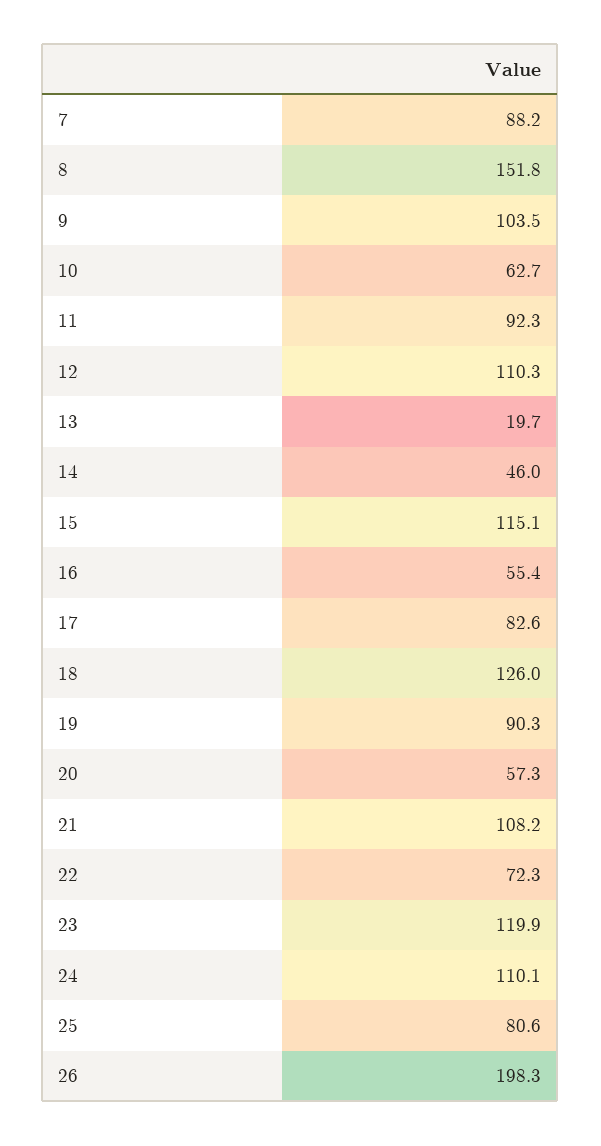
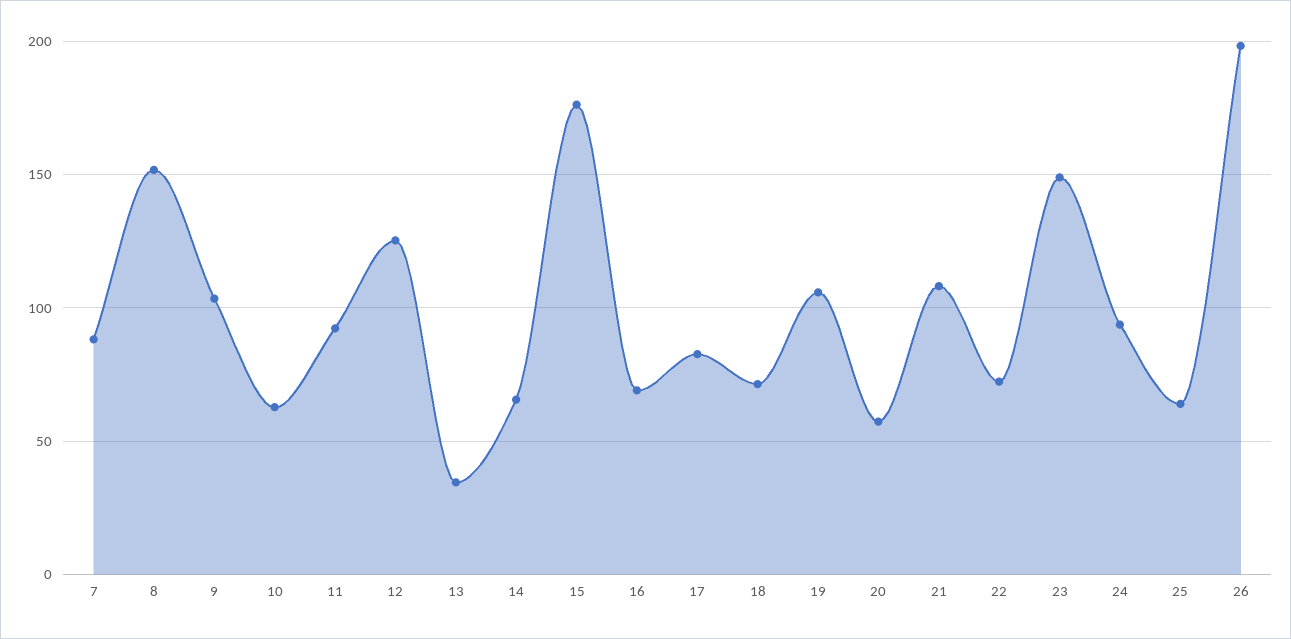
12: 110.3 -> 125
13: 19.7 -> 35
14: 46 -> 65
15: 115.1 -> 175
16: 55.4 -> 70
18: 126 -> 70
19: 90.3 -> 105
23: 119.9 -> 150
24: 110.1 -> 95
25: 80.6 -> 65

